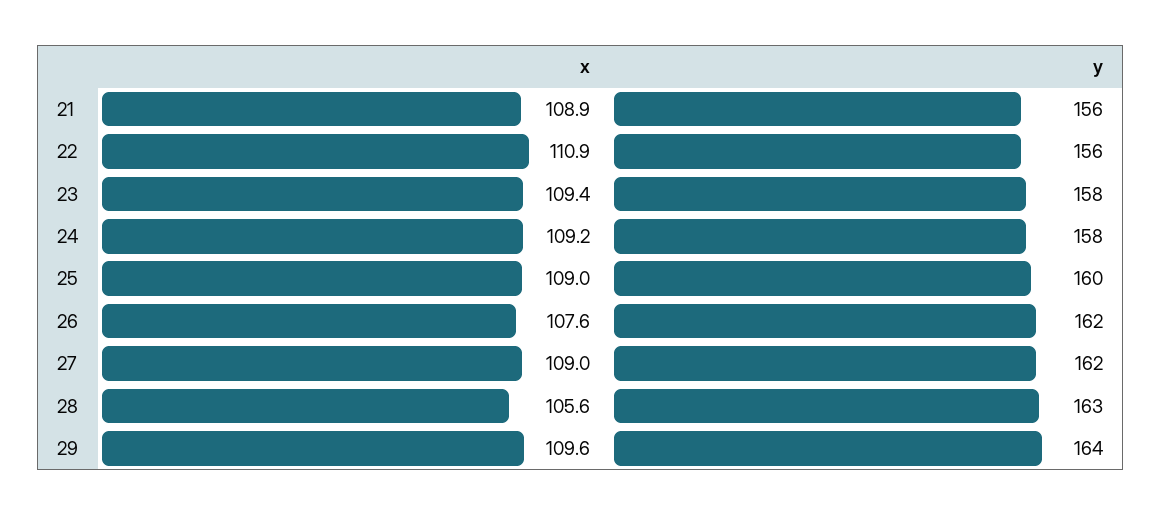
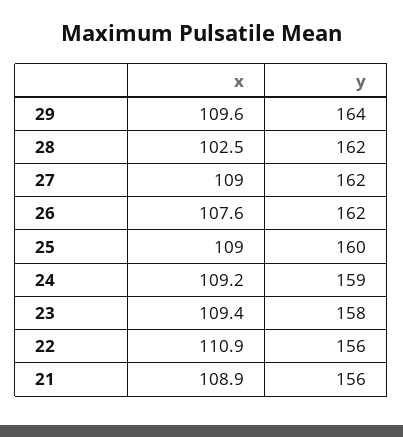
y, 24: 158 -> 159
x, 28: 105.6 -> 102.5
y, 28: 163 -> 162

